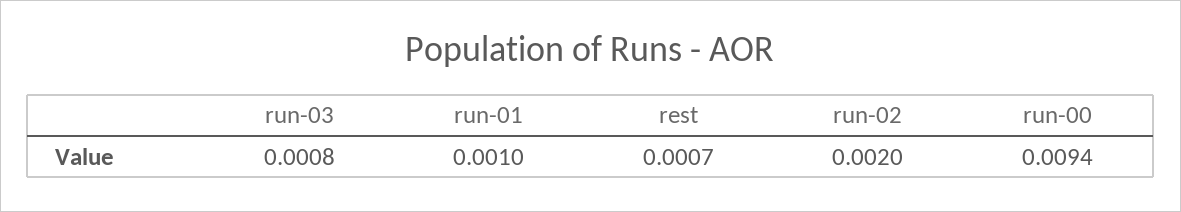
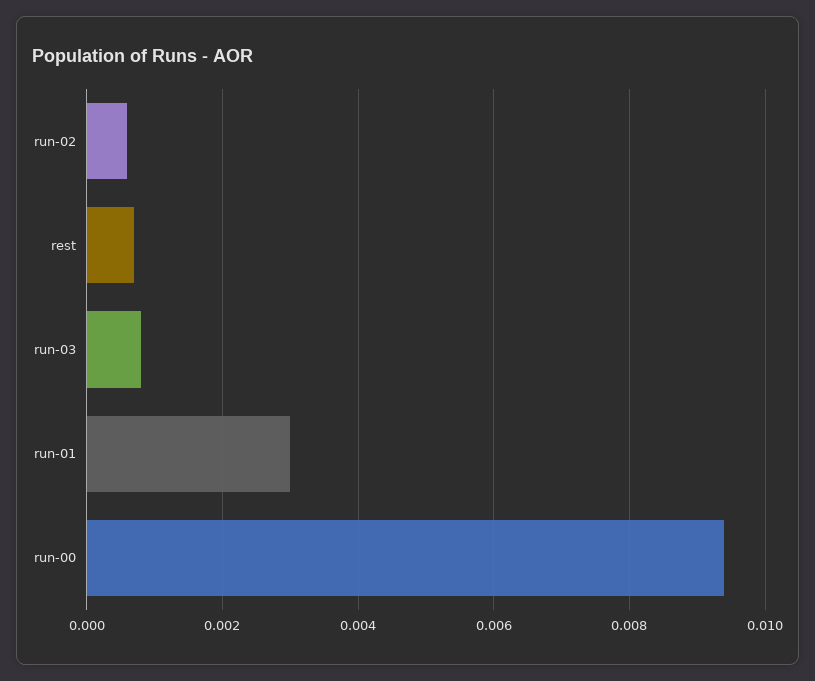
run-01: 0.001 -> 0.003
run-02: 0.002 -> 0.0005

